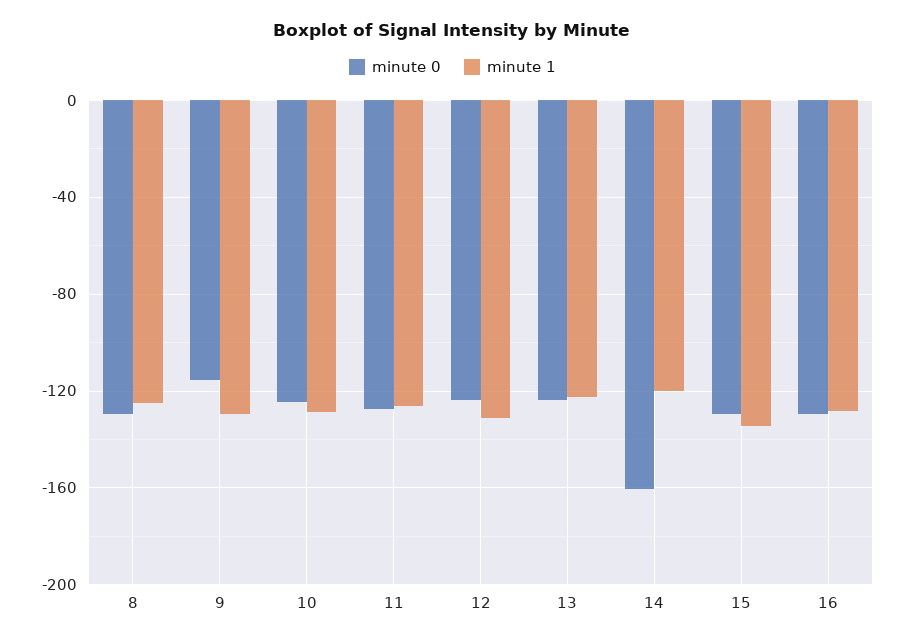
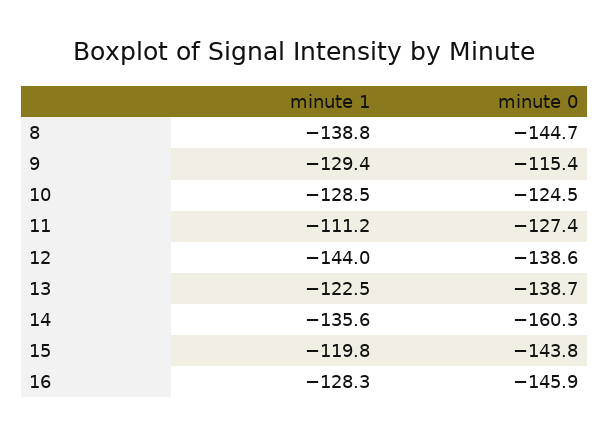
minute 0, 8: -130 -> -144.7
minute 1, 8: -125 -> -138.8
minute 1, 11: -125 -> -111.2
minute 0, 12: -125 -> -138.6
minute 1, 12: -130 -> -144
minute 0, 13: -125 -> -138.7
minute 1, 14: -120 -> -135.6
minute 0, 15: -130 -> -143.8
minute 1, 15: -135 -> -119.8
minute 0, 16: -130 -> -145.9

